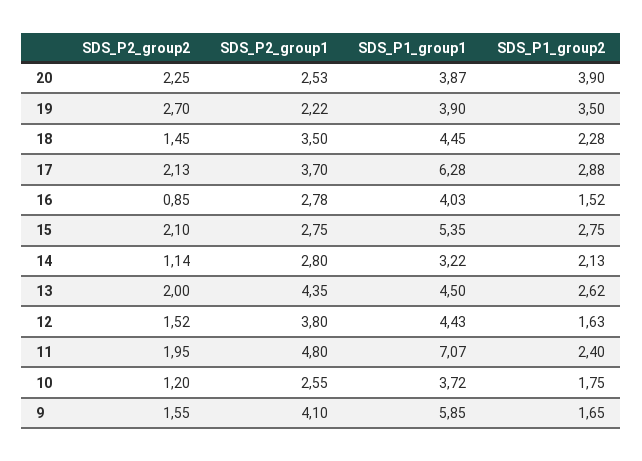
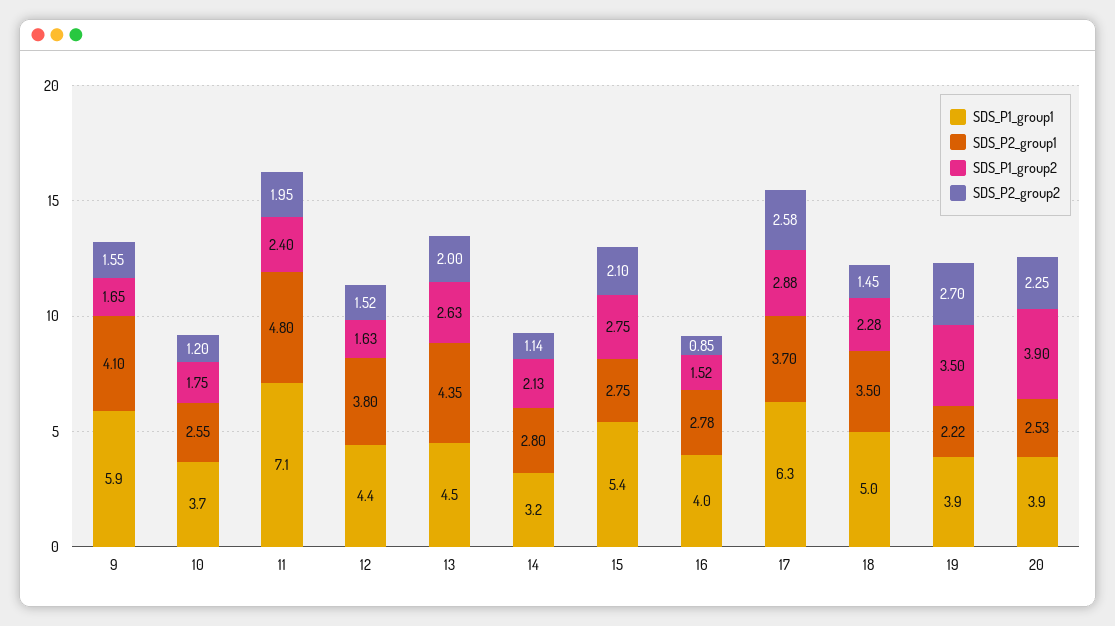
SDS_P1_group1, 18: 4.45 -> 5
SDS_P2_group2, 17: 2.13 -> 2.58
SDS_P1_group2, 13: 2.62 -> 2.63

